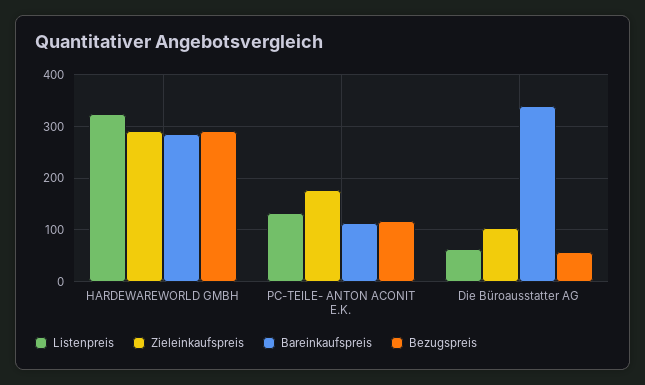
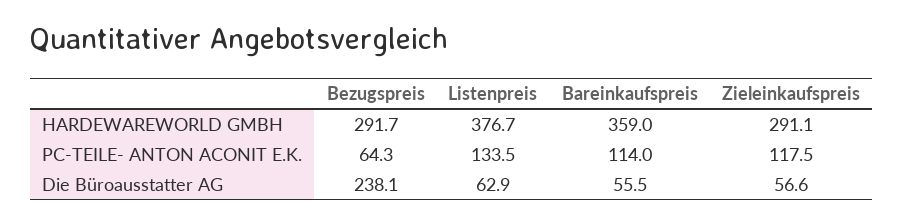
Listenpreis, HARDEWAREWORLD GMBH: 320 -> 376.7
Bareinkaufspreis, HARDEWAREWORLD GMBH: 280 -> 359
Zieleinkaufspreis, PC-TEILE- ANTON ACONIT E.K.: 180 -> 117.5
Bezugspreis, PC-TEILE- ANTON ACONIT E.K.: 120 -> 64.3
Zieleinkaufspreis, Die Büroausstatter AG: 100 -> 56.6
Bareinkaufspreis, Die Büroausstatter AG: 340 -> 55.5
Bezugspreis, Die Büroausstatter AG: 60 -> 238.1

